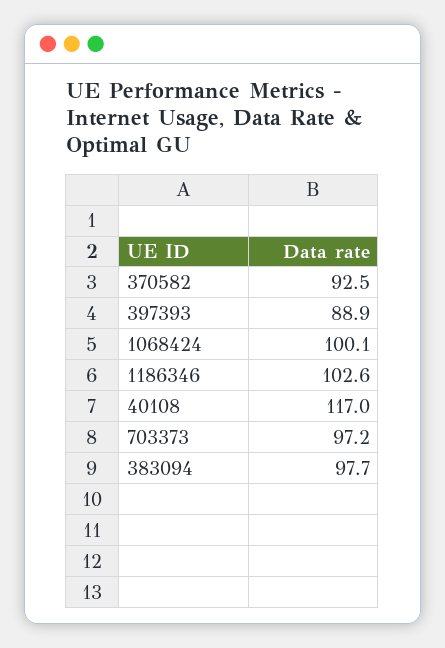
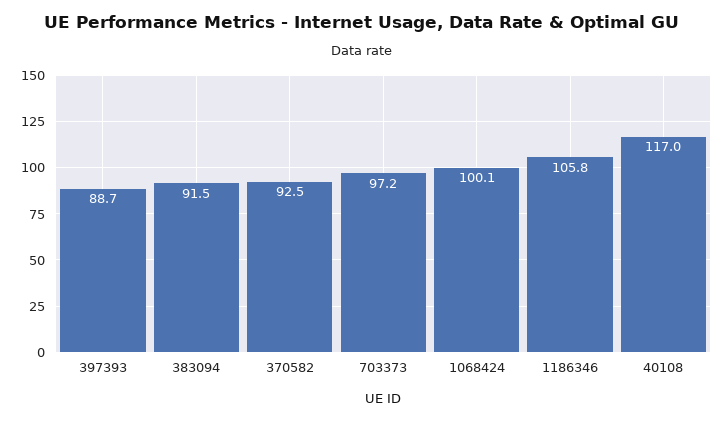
397393: 88.9 -> 88.7
1186346: 102.6 -> 105.8
383094: 97.7 -> 91.5

